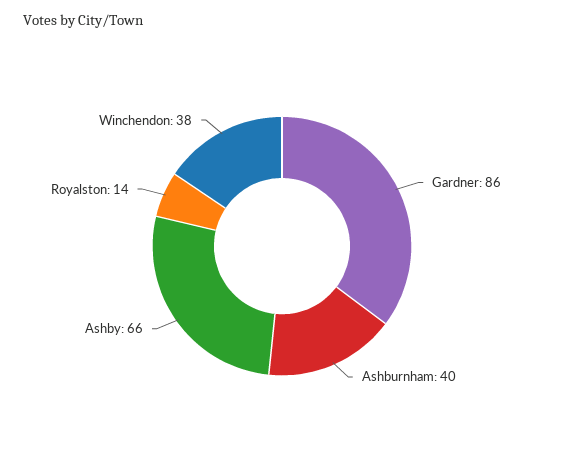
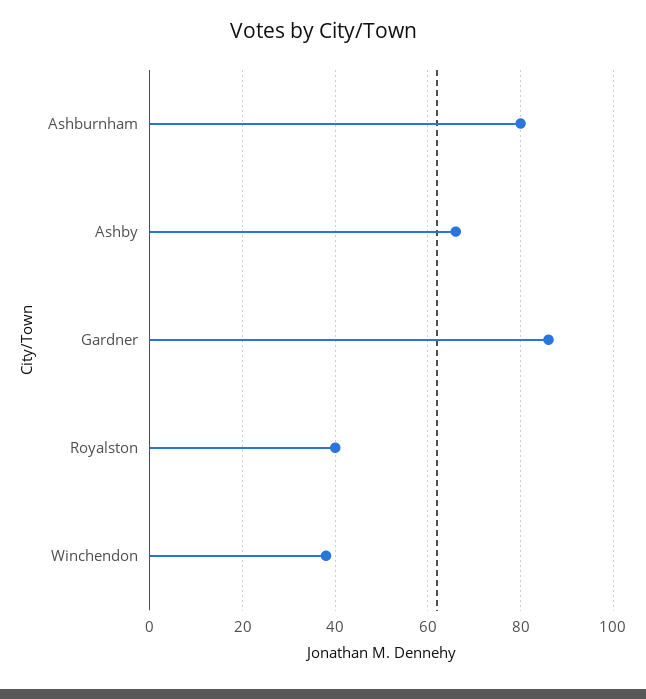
Ashburnham: 40 -> 80
Royalston: 14 -> 40

